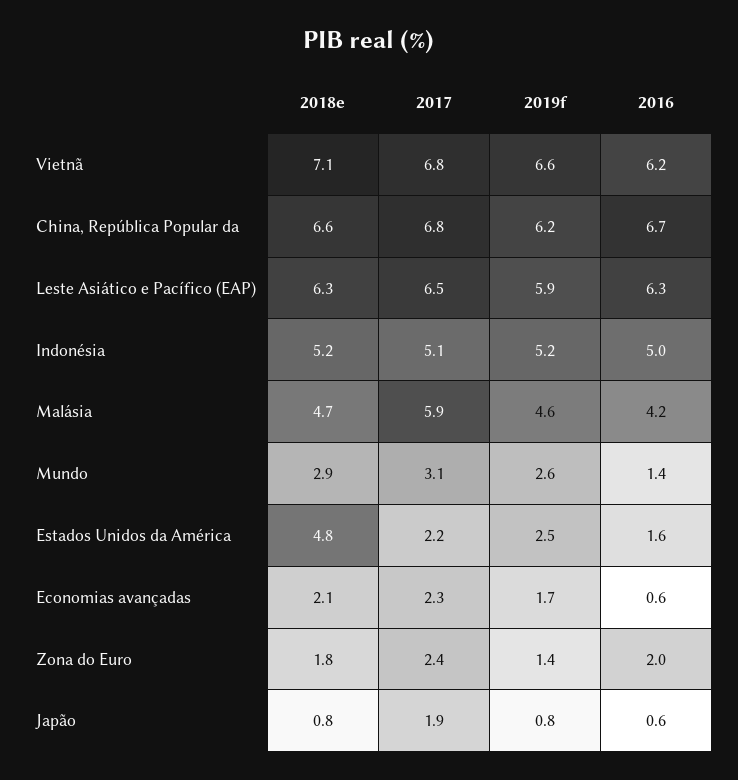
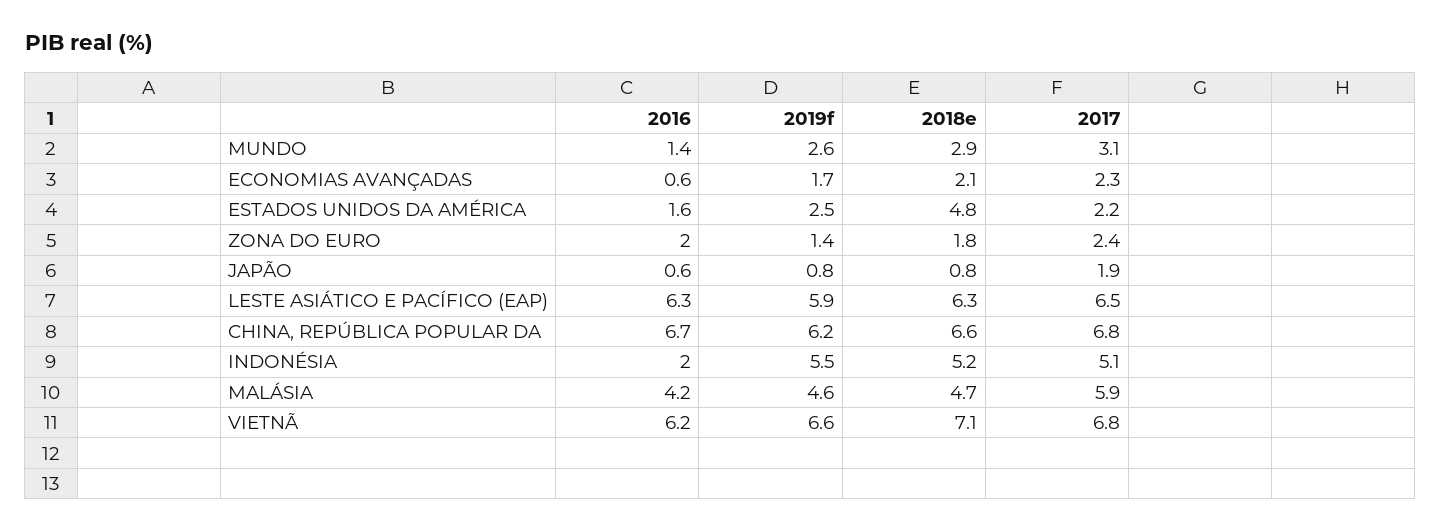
2019f, Indonésia: 5.2 -> 5.5
2016, Indonésia: 5 -> 2

